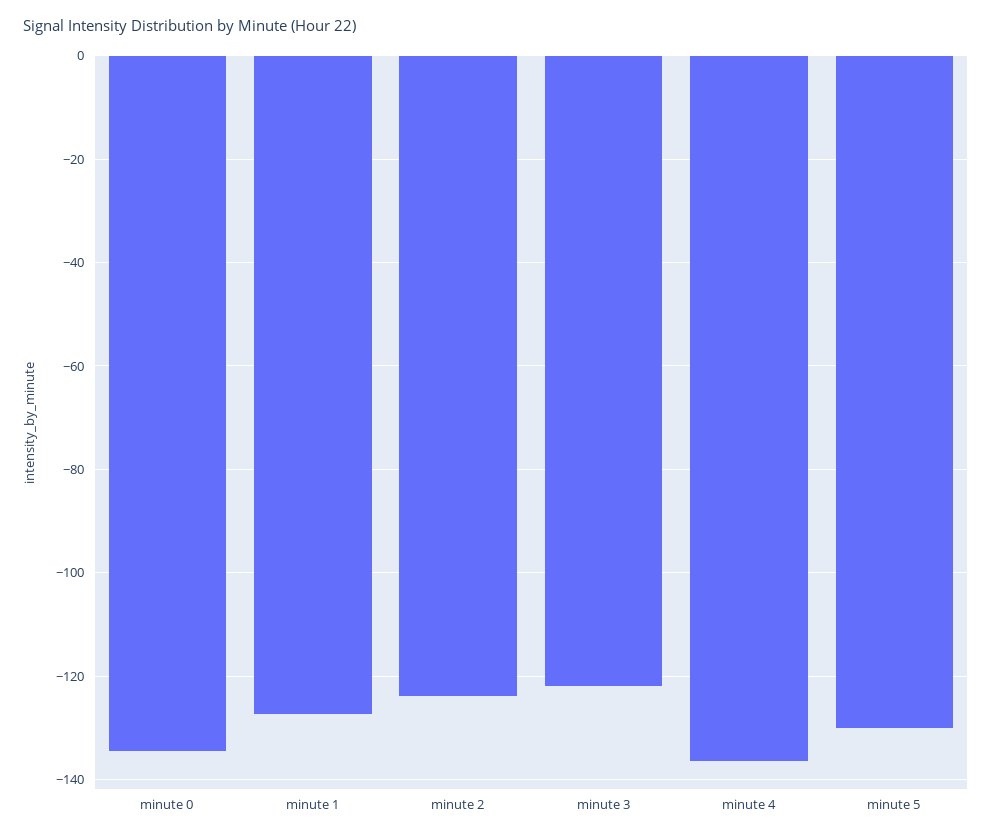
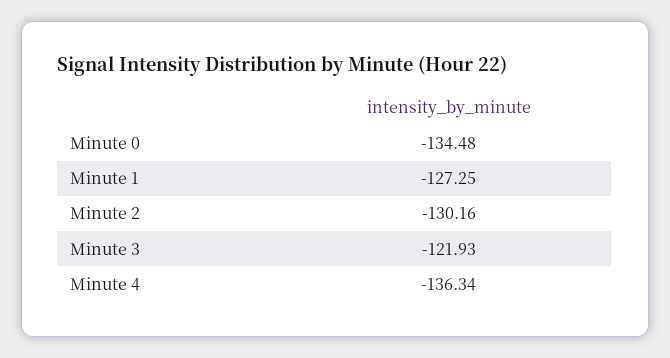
minute 2: -124 -> -130.16
minute 5: -130 -> none

